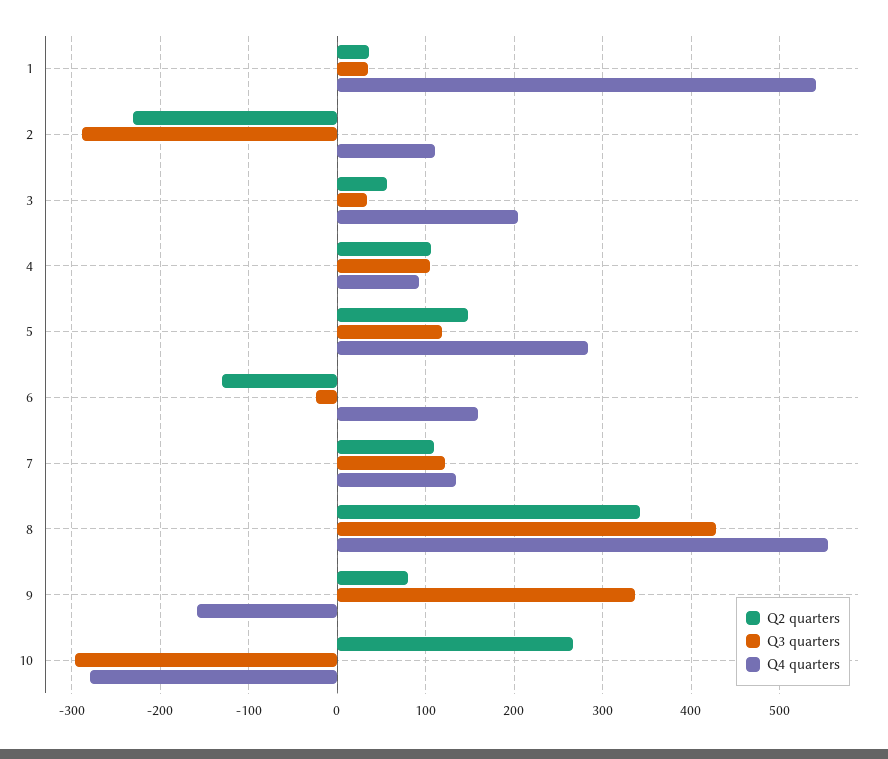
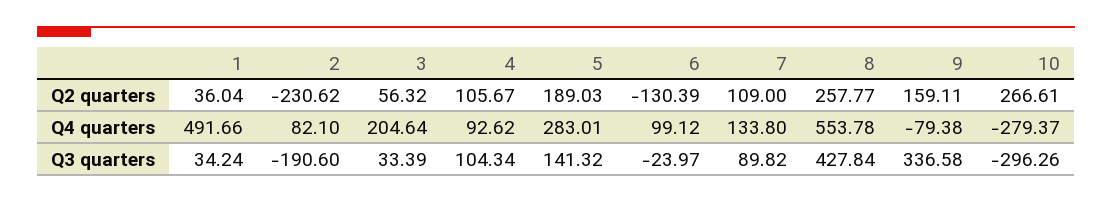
Q4 quarters, 1: 540 -> 491.66
Q3 quarters, 2: -290 -> -190.6
Q4 quarters, 2: 110 -> 82.1
Q2 quarters, 5: 150 -> 189.03
Q3 quarters, 5: 120 -> 141.32
Q4 quarters, 6: 160 -> 99.12
Q3 quarters, 7: 120 -> 89.82
Q2 quarters, 8: 340 -> 257.77
Q2 quarters, 9: 80 -> 159.11
Q4 quarters, 9: -160 -> -79.38

